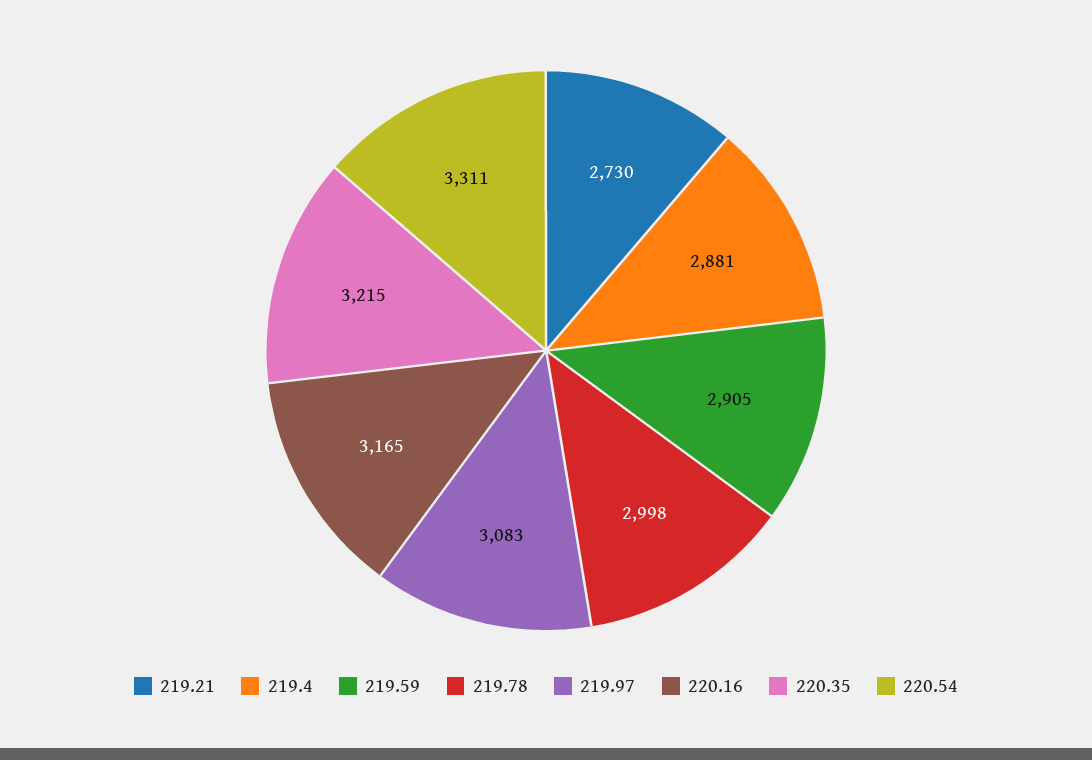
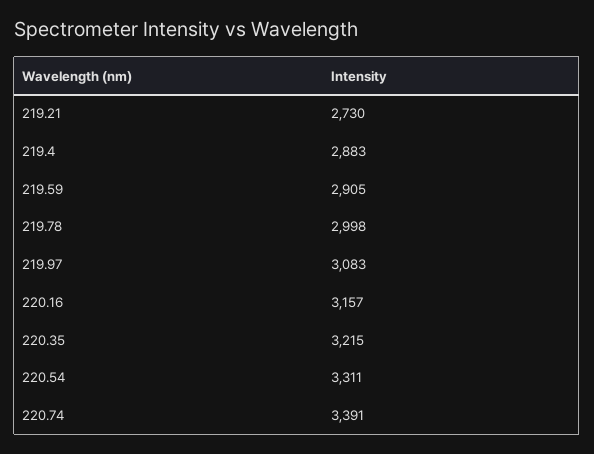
219.4: 2881 -> 2883
220.16: 3165 -> 3157
220.74: none -> 3391

